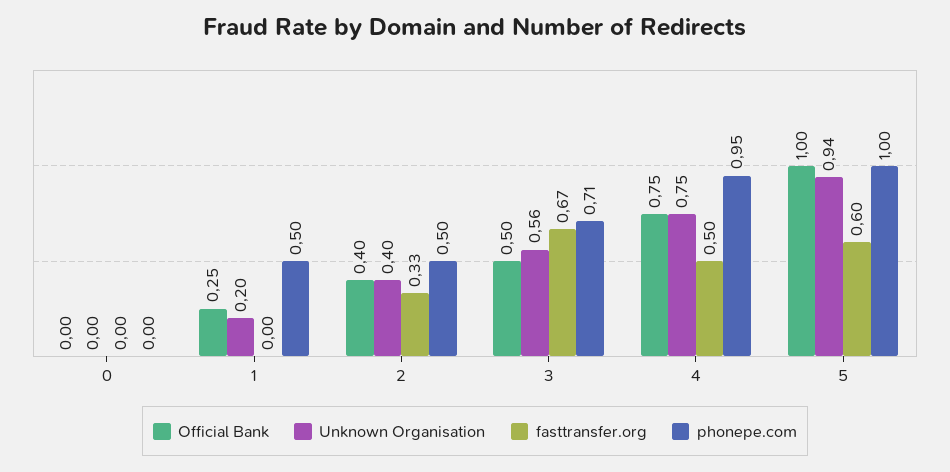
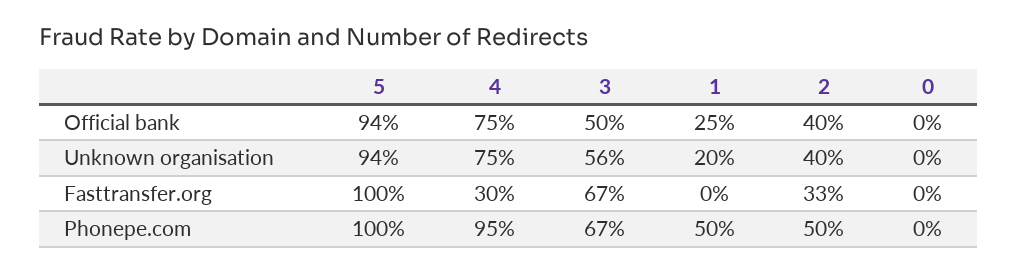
phonepe.com, 3: 0.71 -> 0.67
fasttransfer.org, 4: 0.5 -> 0.3
Official Bank, 5: 1 -> 0.94
fasttransfer.org, 5: 0.6 -> 1

